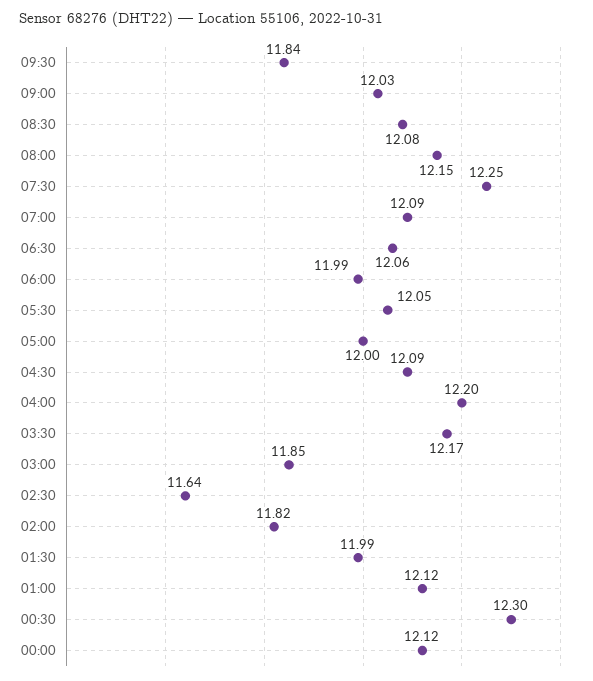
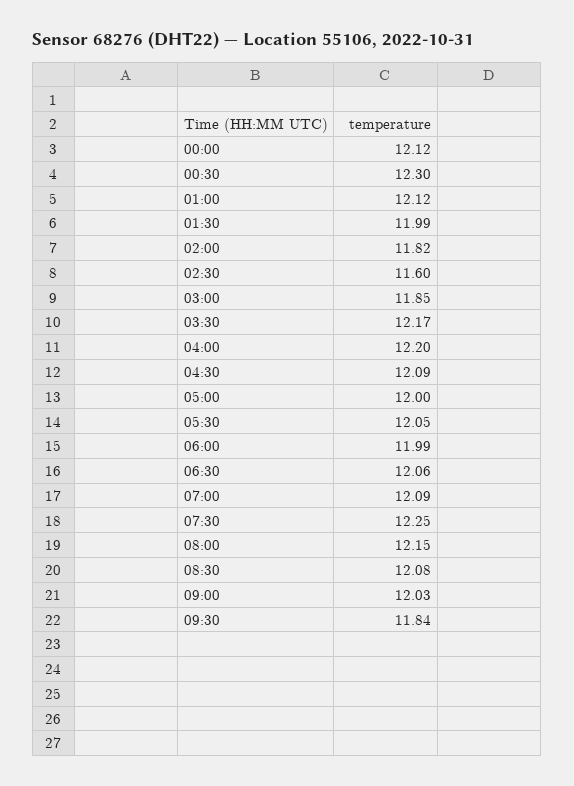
02:30: 11.64 -> 11.6

